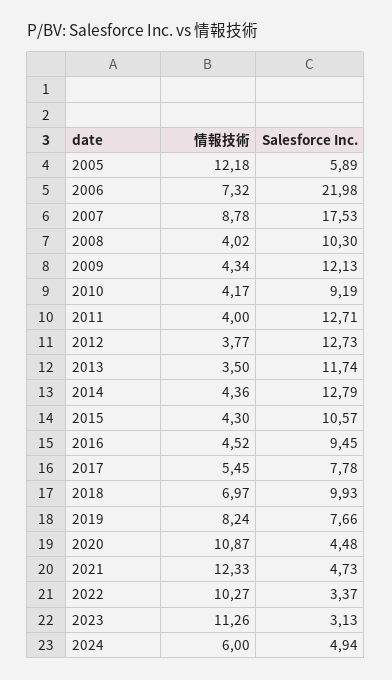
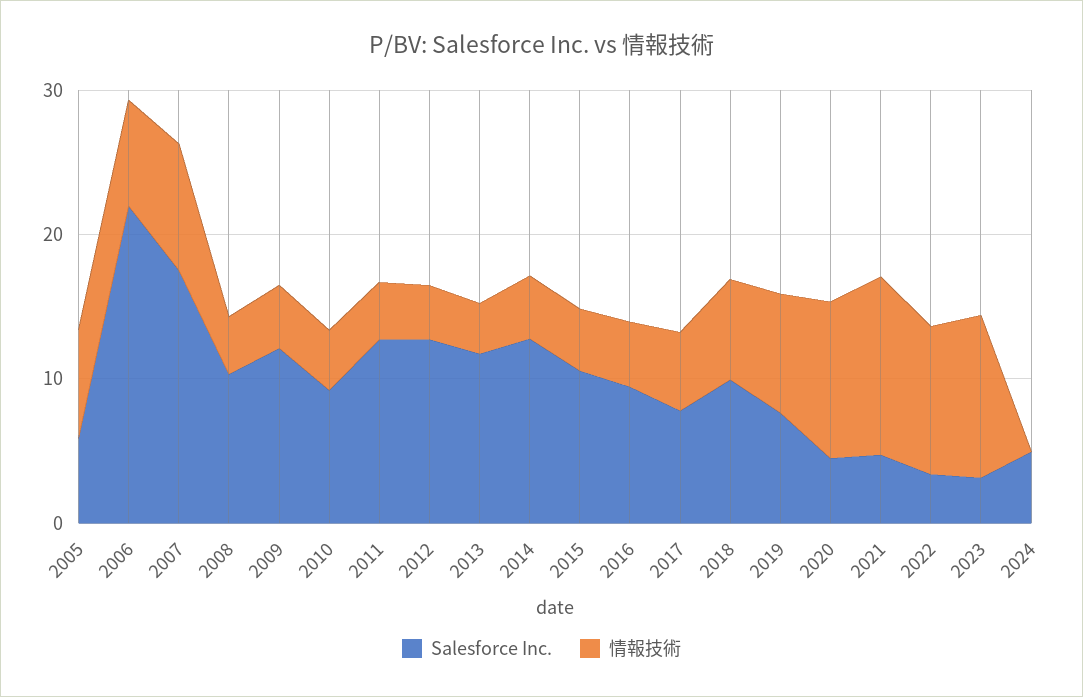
情報技術, 2005: 12.18 -> 8
情報技術, 2024: 6 -> 0

